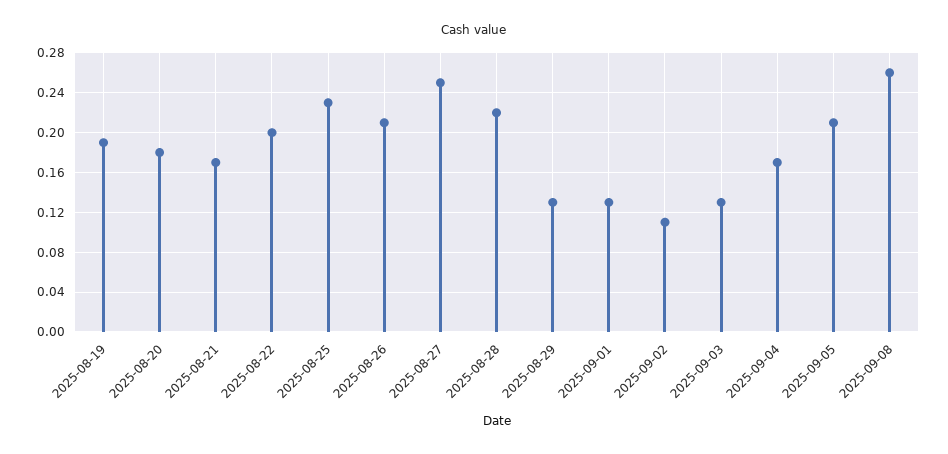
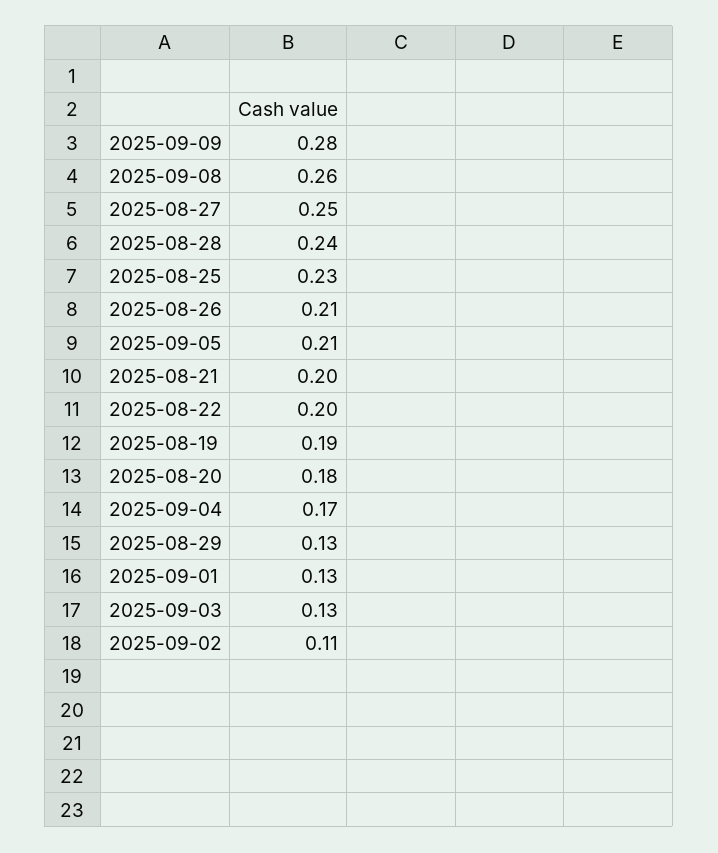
2025-08-21: 0.17 -> 0.2
2025-08-28: 0.22 -> 0.24
2025-09-09: none -> 0.28

